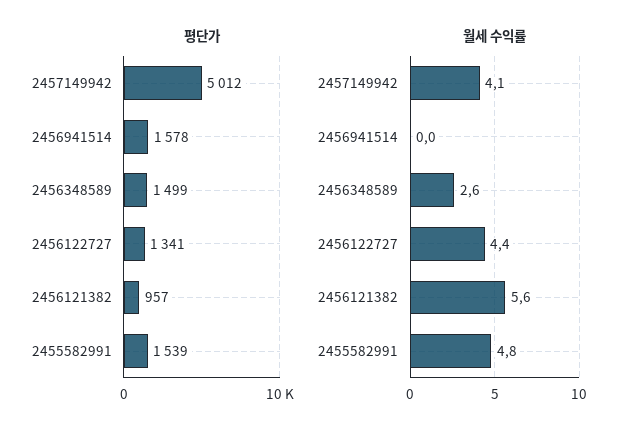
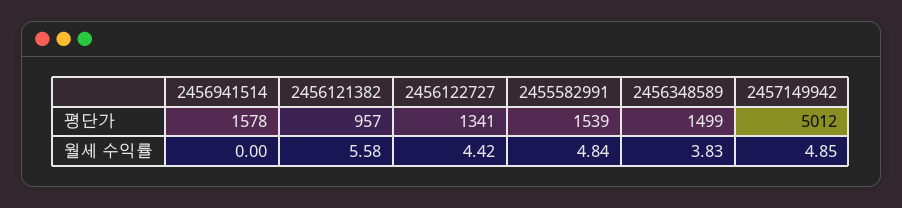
월세 수익률, 2457149942: 4.1 -> 4.85
월세 수익률, 2456348589: 2.6 -> 3.83

